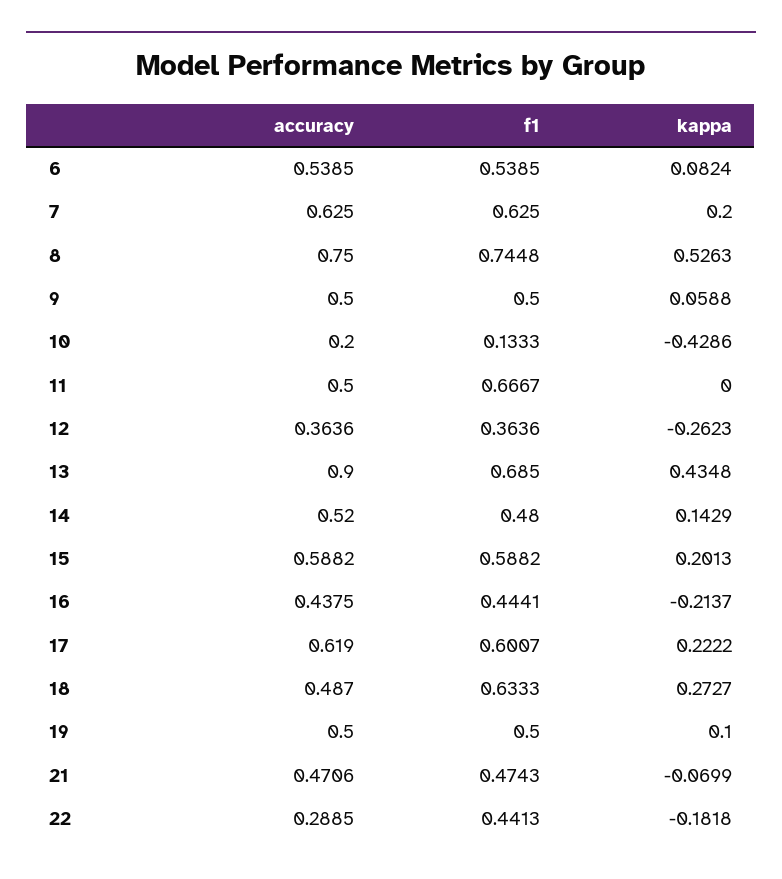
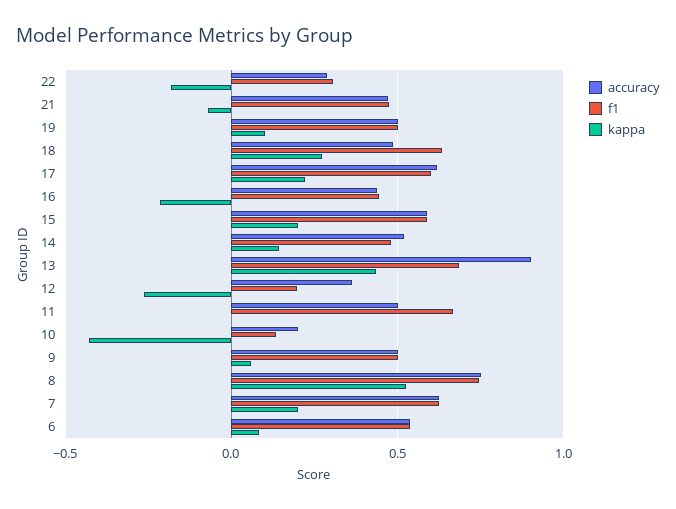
f1, 12: 0.3636 -> 0.2
f1, 22: 0.4413 -> 0.3

